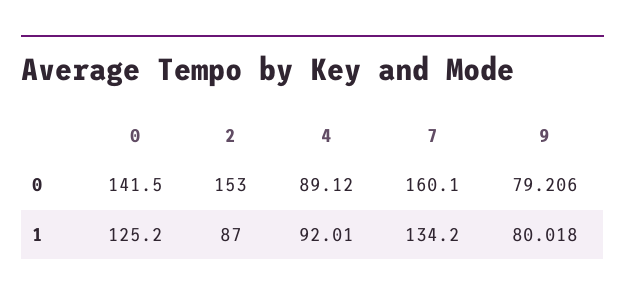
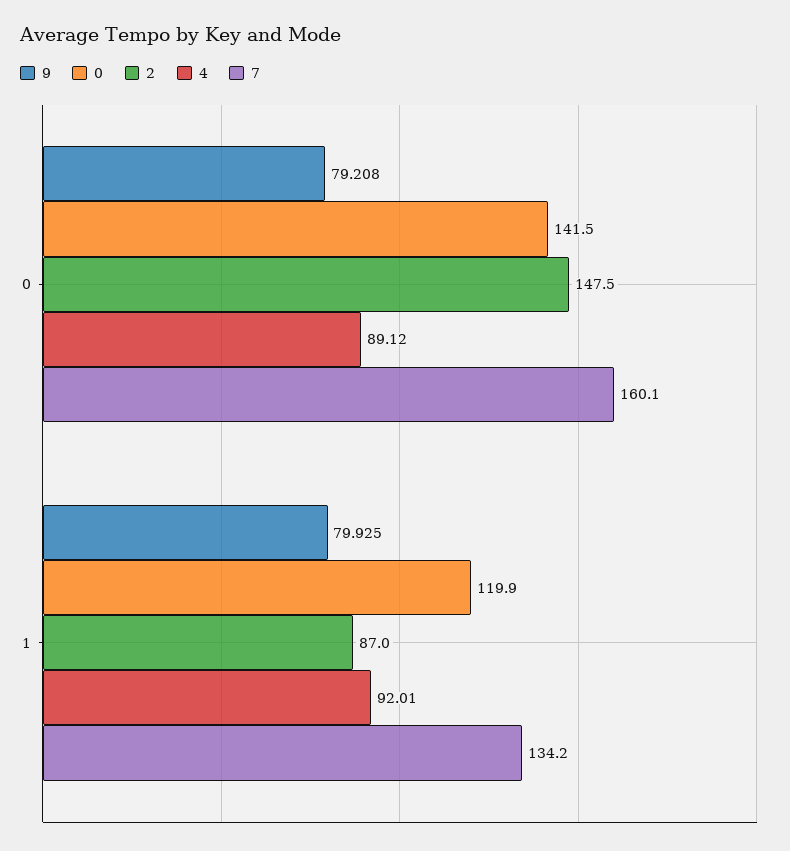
2, 0: 153 -> 147.5
9, 0: 79.206 -> 79.208
0, 1: 125.2 -> 119.9
9, 1: 80.018 -> 79.925

